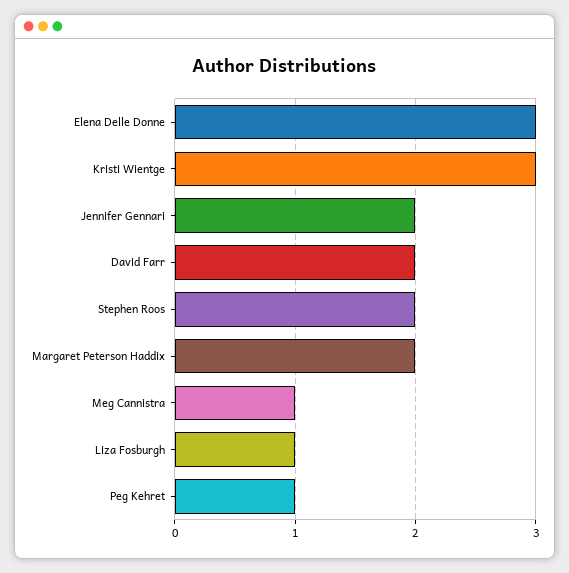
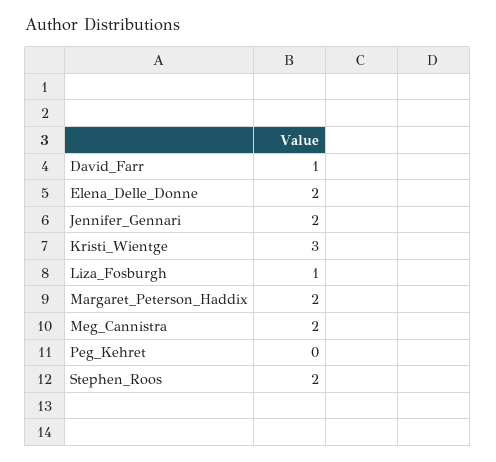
Elena Delle Donne: 3 -> 2
David Farr: 2 -> 1
Meg Cannistra: 1 -> 2
Peg Kehret: 1 -> 0

